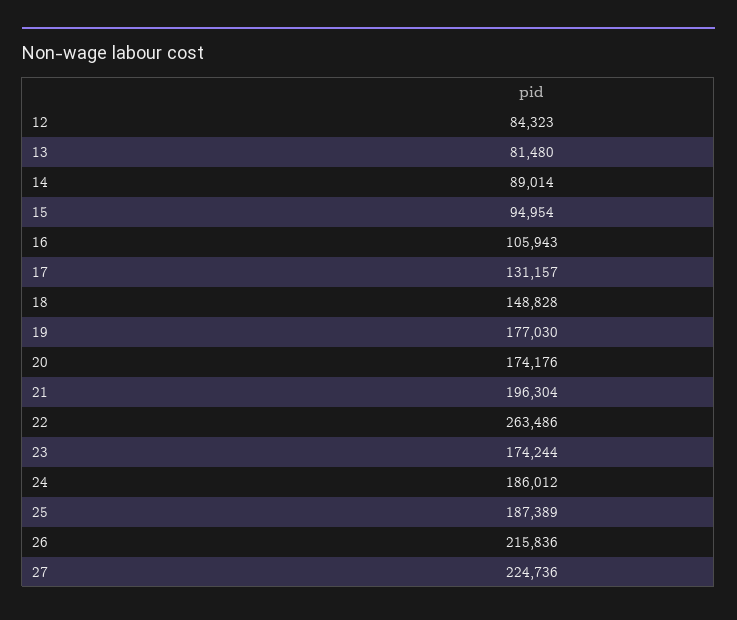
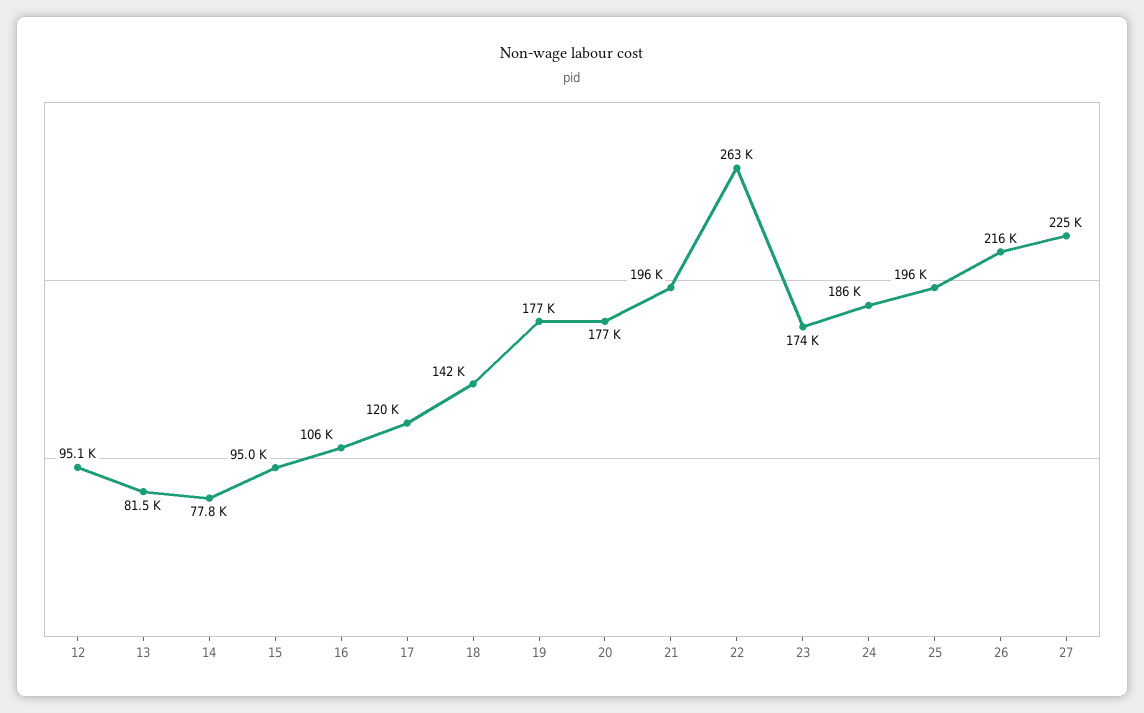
12: 84323 -> 95100
14: 89014 -> 77800
17: 131157 -> 120000
18: 148828 -> 142000
20: 174176 -> 177000
25: 187389 -> 196000

